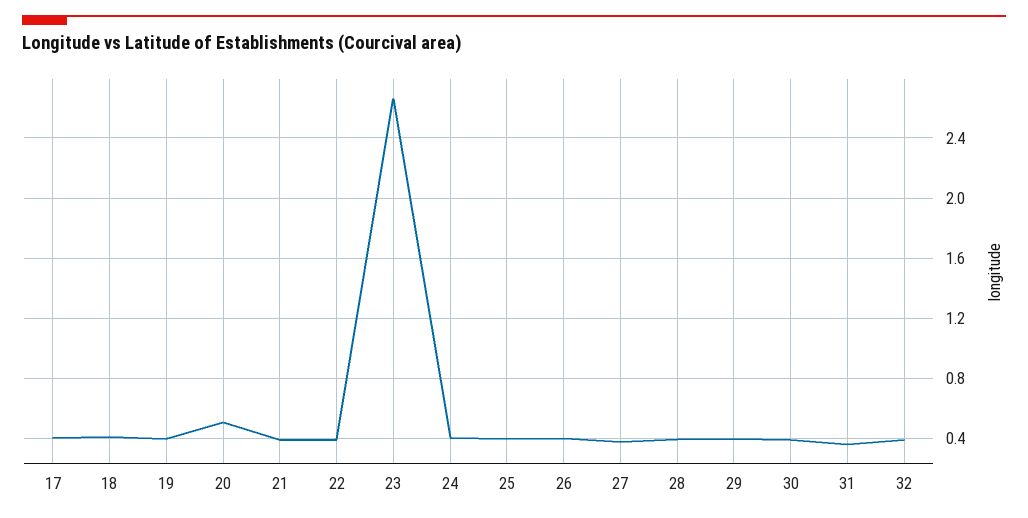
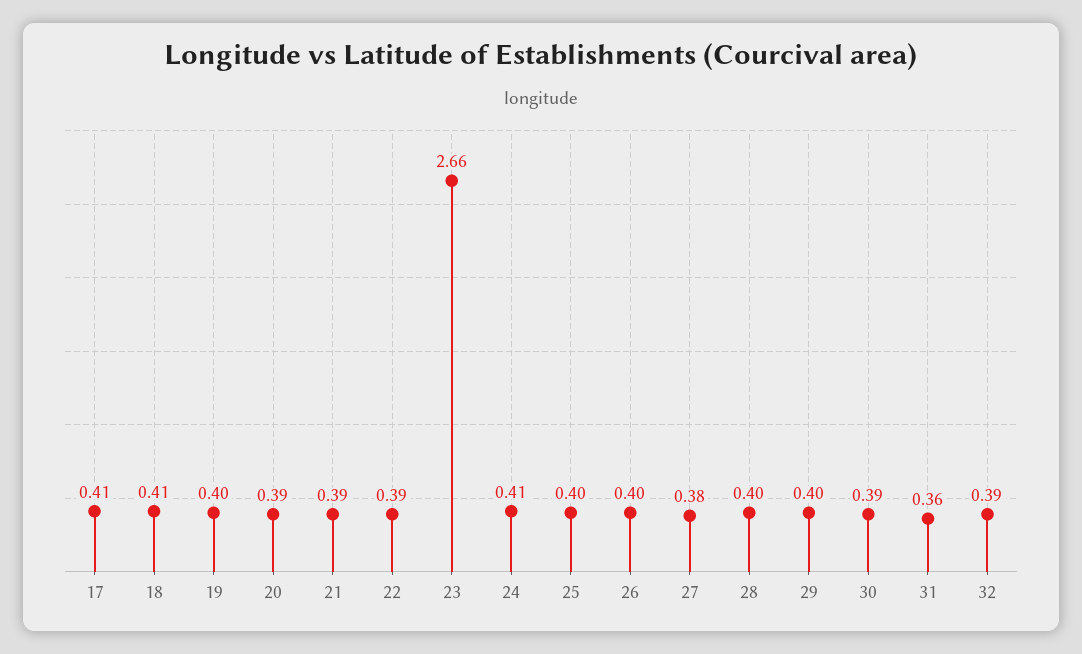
20: 0.5 -> 0.39

